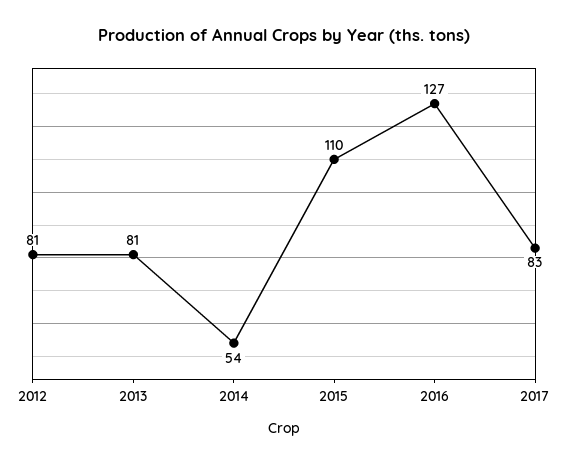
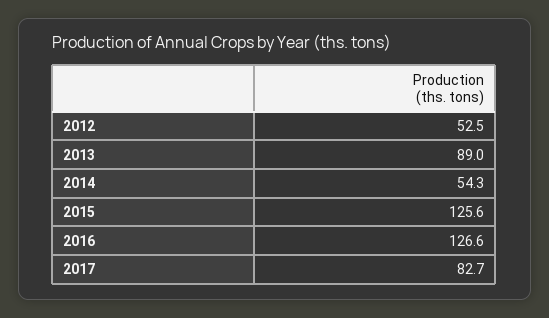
2012: 81 -> 52.5
2013: 81 -> 89
2015: 110 -> 125.6

